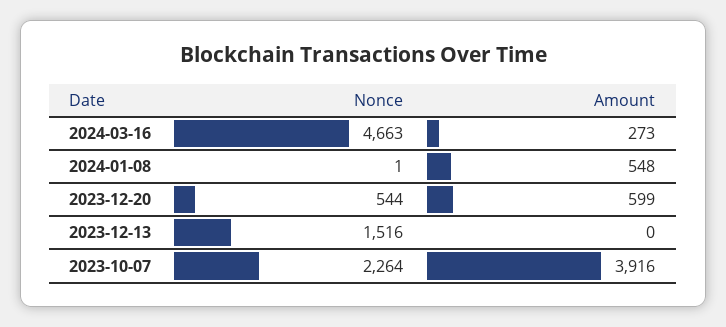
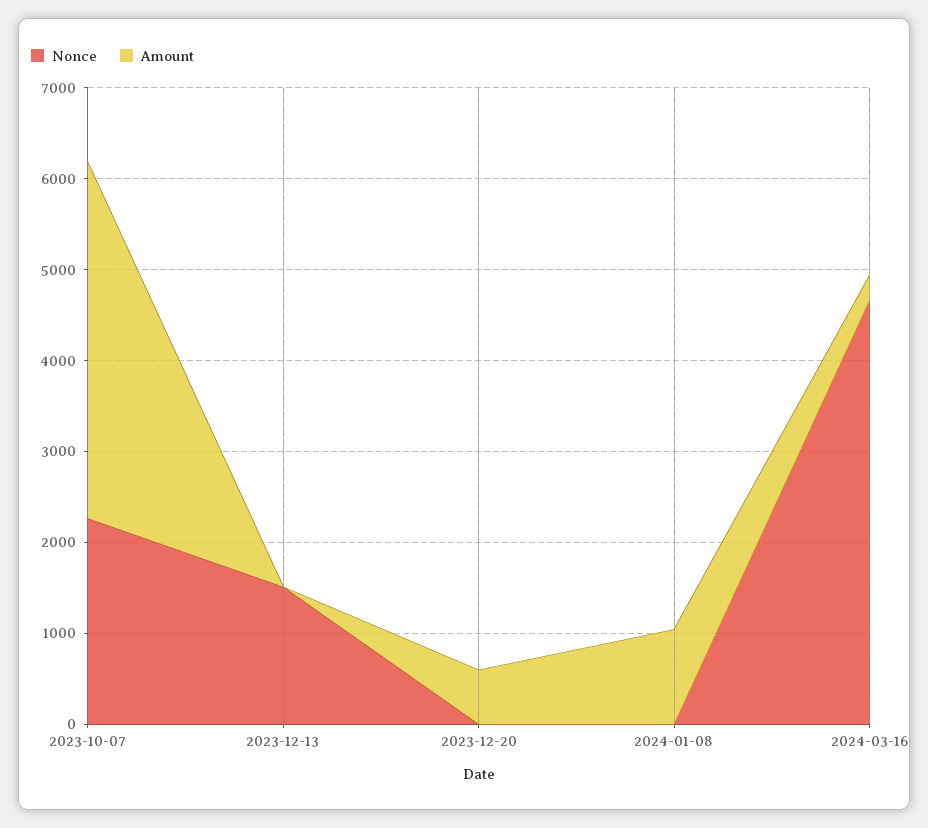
Amount, 2024-01-08: 548 -> 1000
Nonce, 2023-12-20: 544 -> 0

